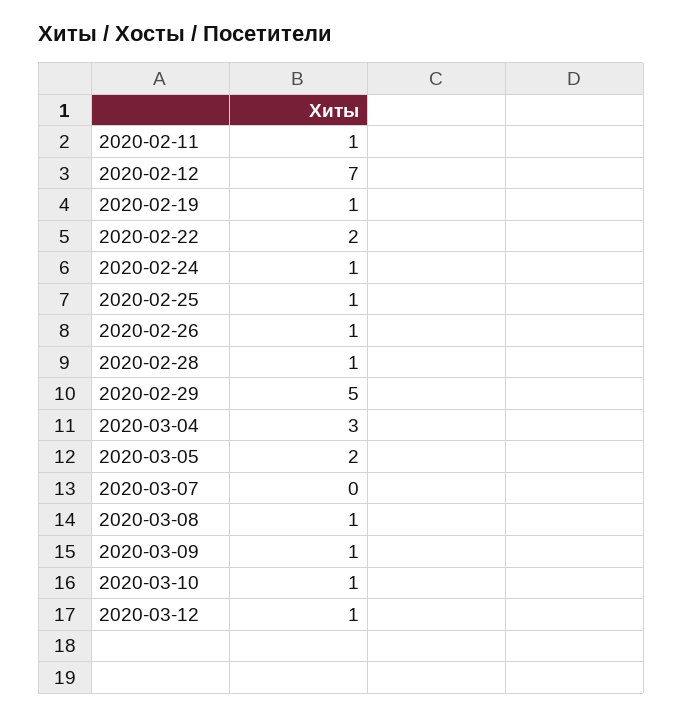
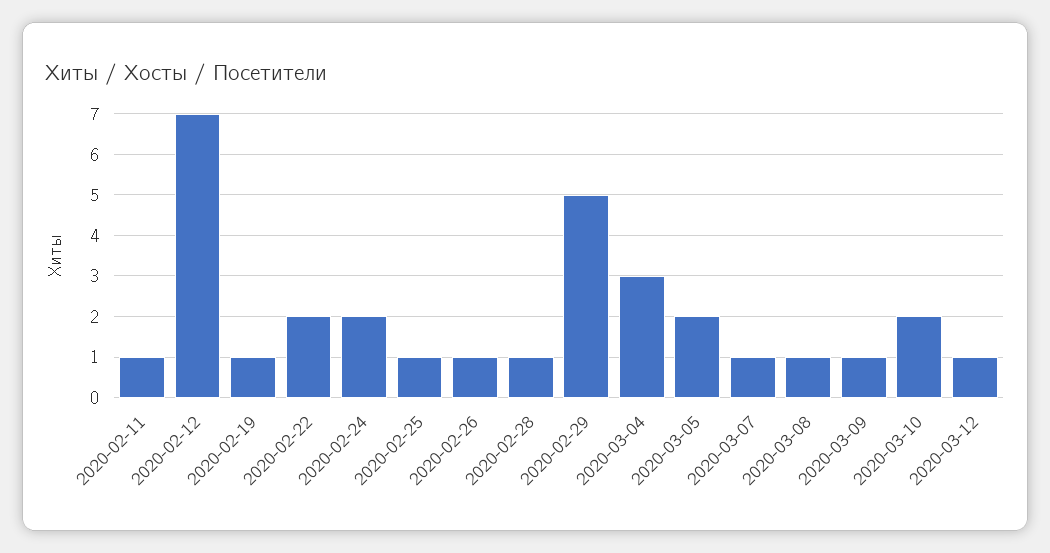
2020-02-24: 1 -> 2
2020-03-07: 0 -> 1
2020-03-10: 1 -> 2

